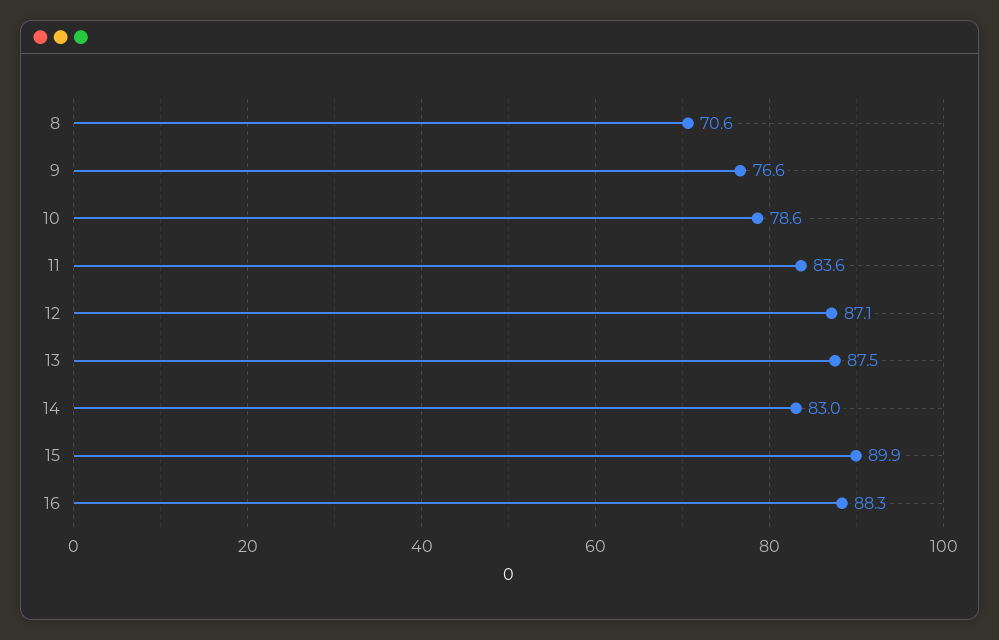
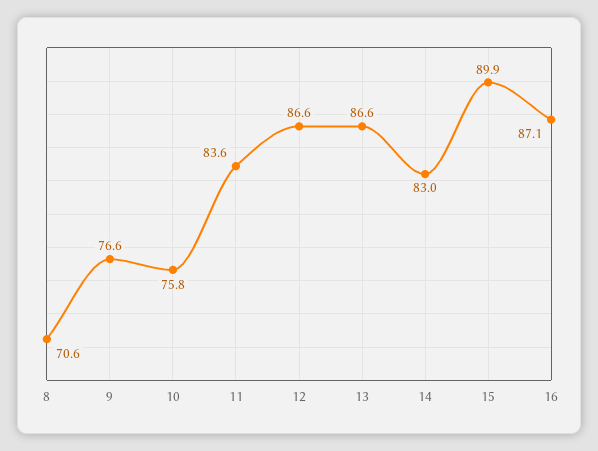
10: 78.6 -> 75.8
12: 87.1 -> 86.6
13: 87.5 -> 86.6
16: 88.3 -> 87.1

